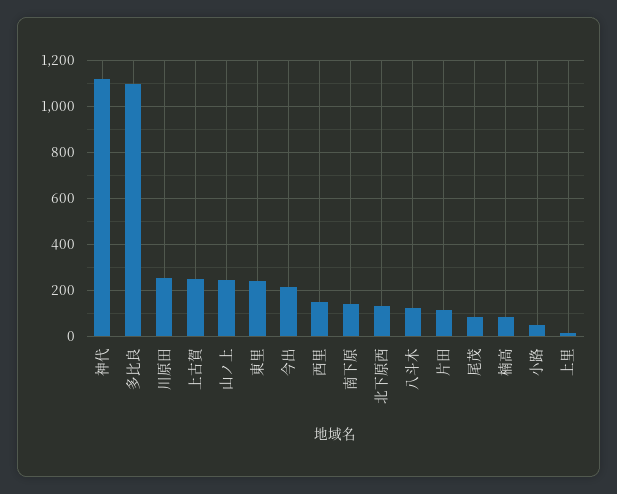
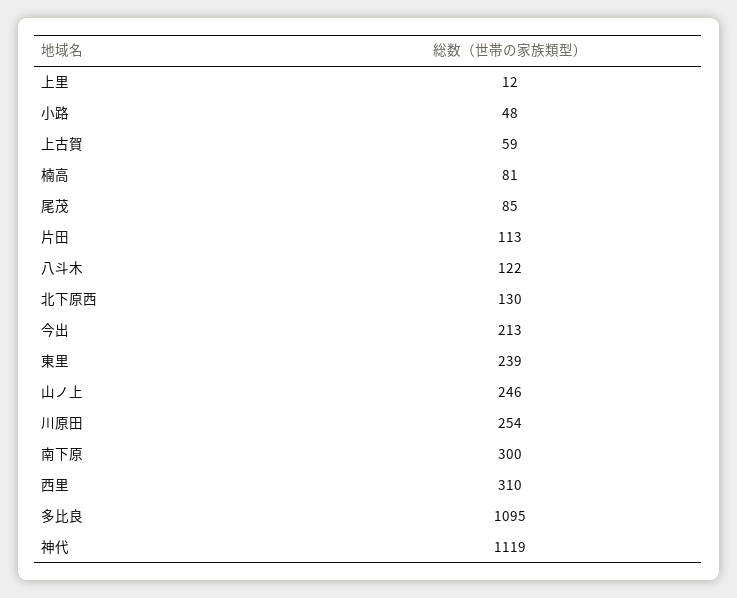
上古賀: 250 -> 59
西里: 150 -> 310
南下原: 150 -> 300

